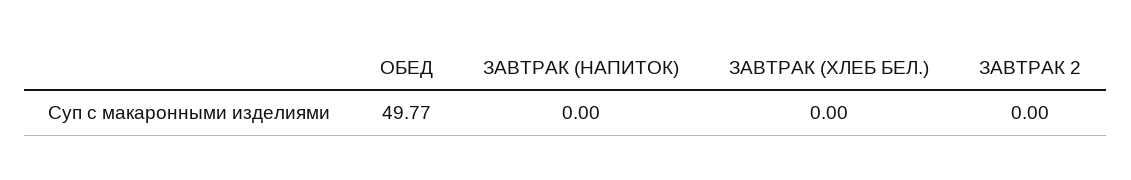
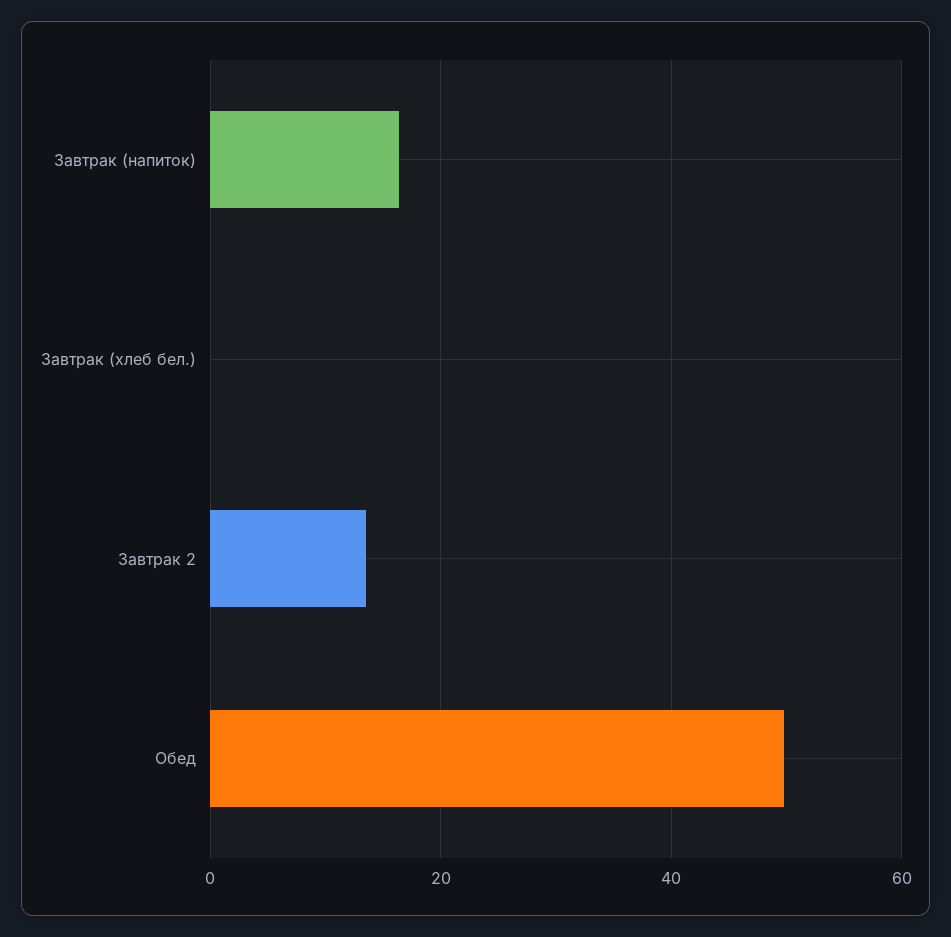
ЗАВТРАК (НАПИТОК): 0 -> 16
ЗАВТРАК 2: 0 -> 14

